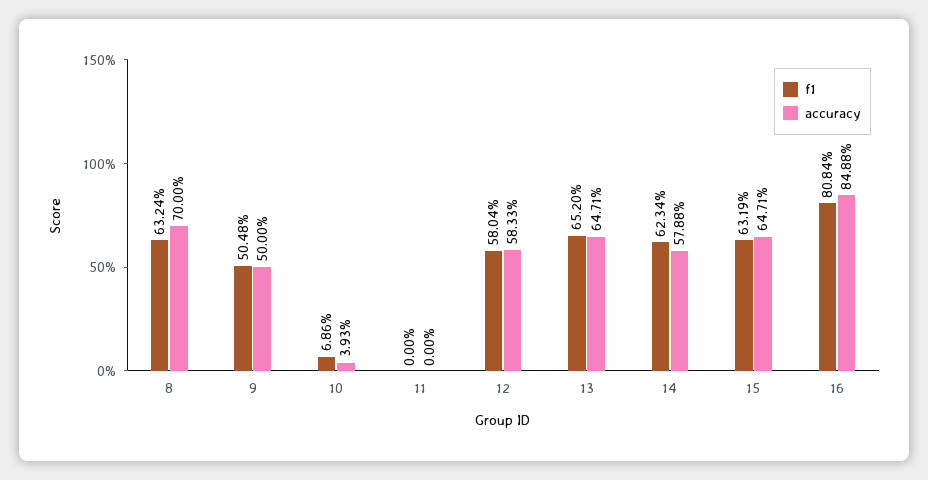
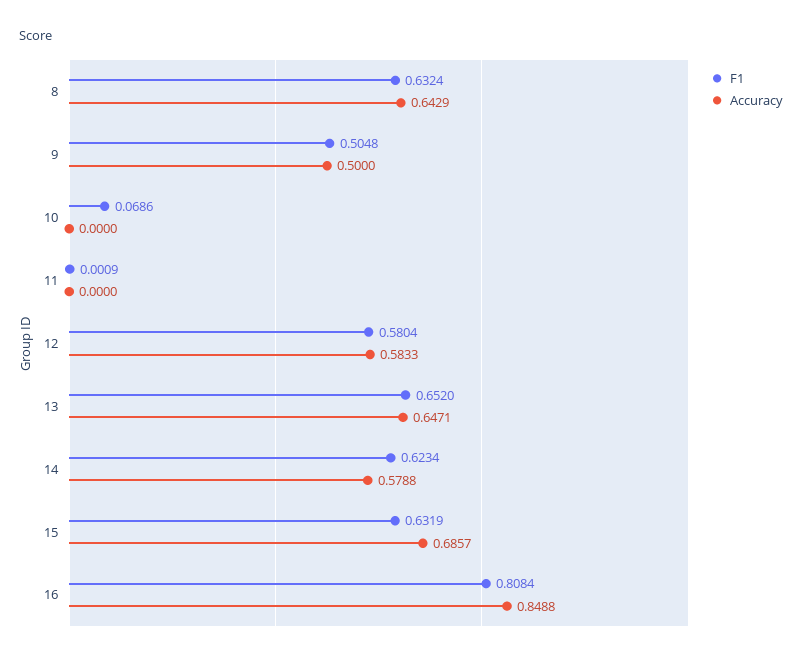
accuracy, 8: 0.7 -> 0.6429
accuracy, 10: 0.0393 -> 0
f1, 11: 0 -> 0.0009
accuracy, 15: 0.6471 -> 0.6857

